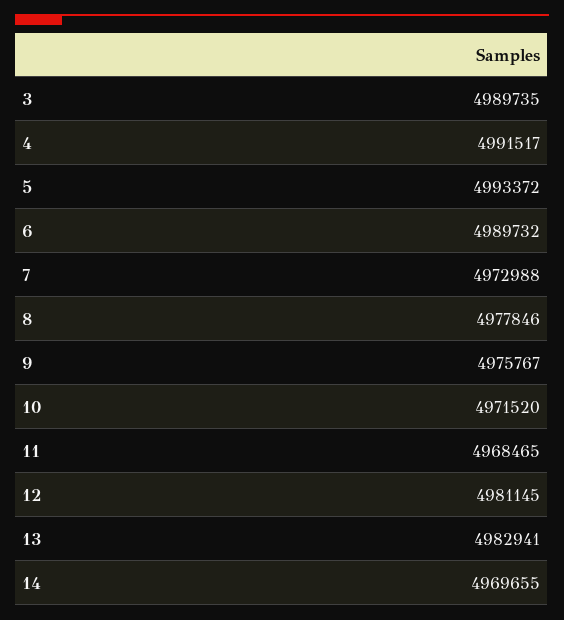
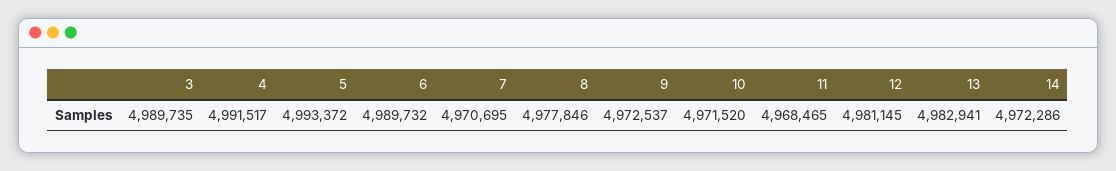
7: 4972988 -> 4970695
9: 4975767 -> 4972537
14: 4969655 -> 4972286

